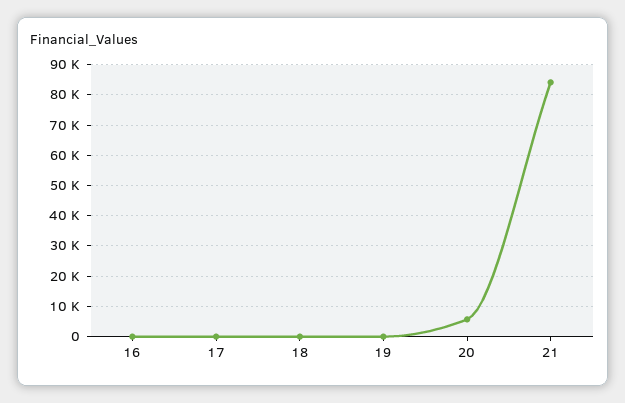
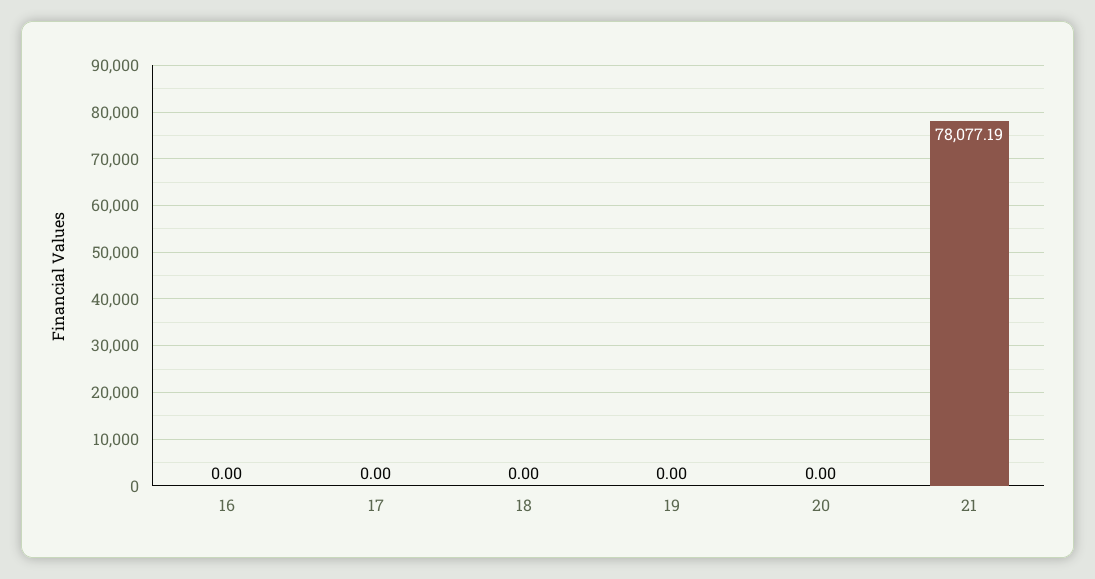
20: 6000 -> 0
21: 84000 -> 78077.19

